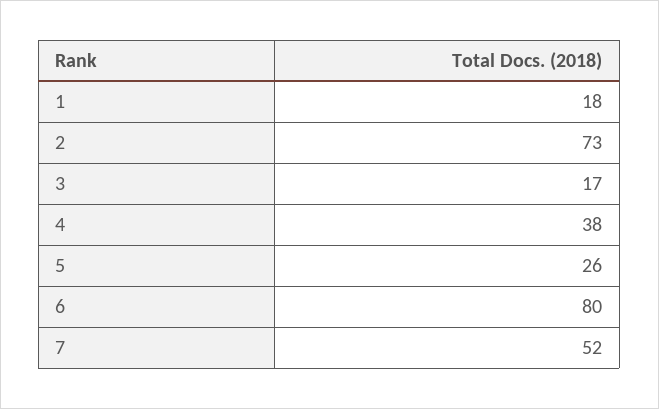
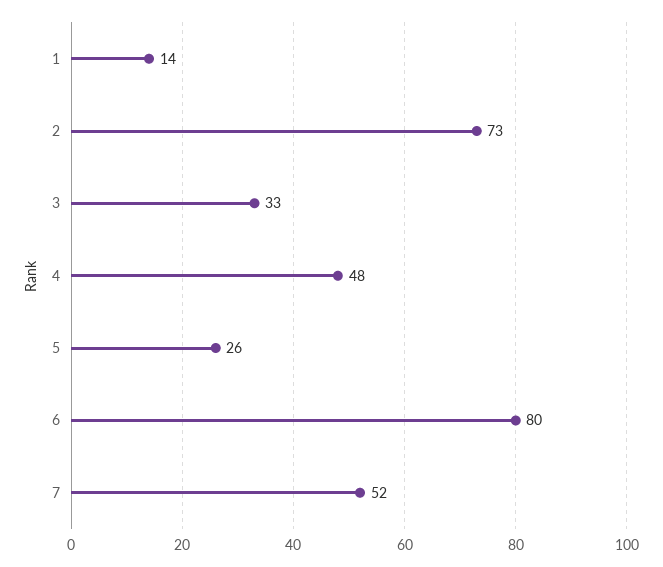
1: 18 -> 14
3: 17 -> 33
4: 38 -> 48

